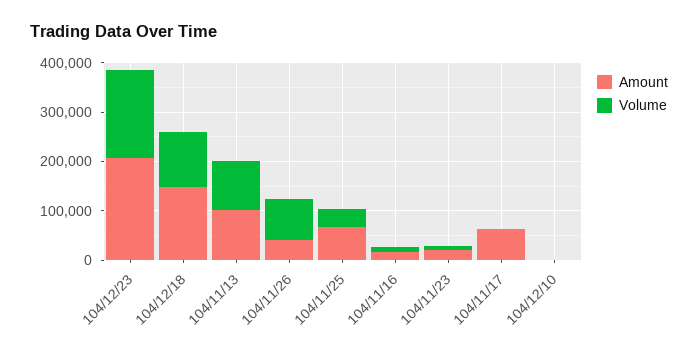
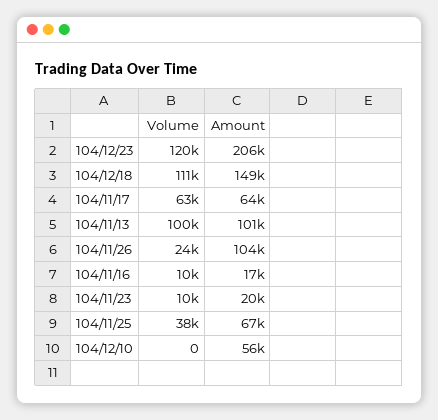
Volume, 104/12/23: 180000 -> 120000
Amount, 104/11/26: 40000 -> 104000
Volume, 104/11/26: 80000 -> 24000
Volume, 104/11/17: 0 -> 63000
Amount, 104/12/10: 0 -> 56000

